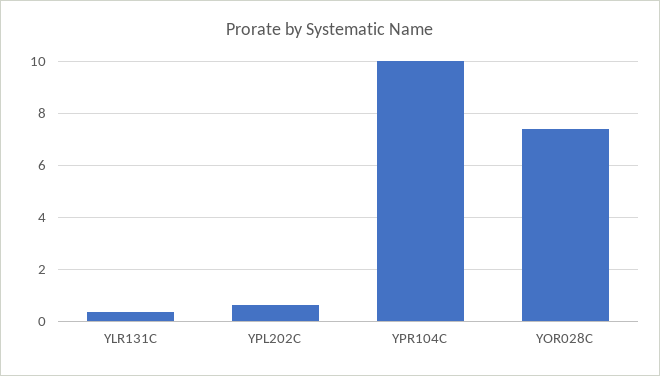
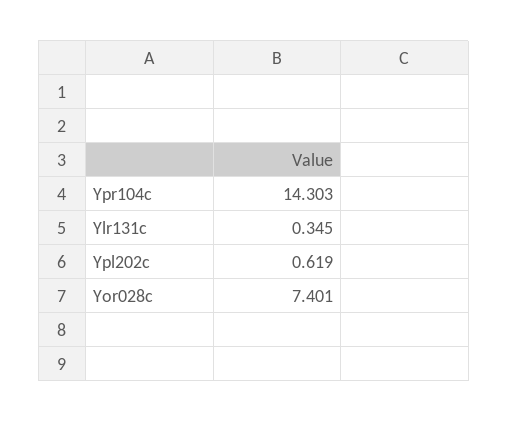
YPR104C: 10 -> 14.303

